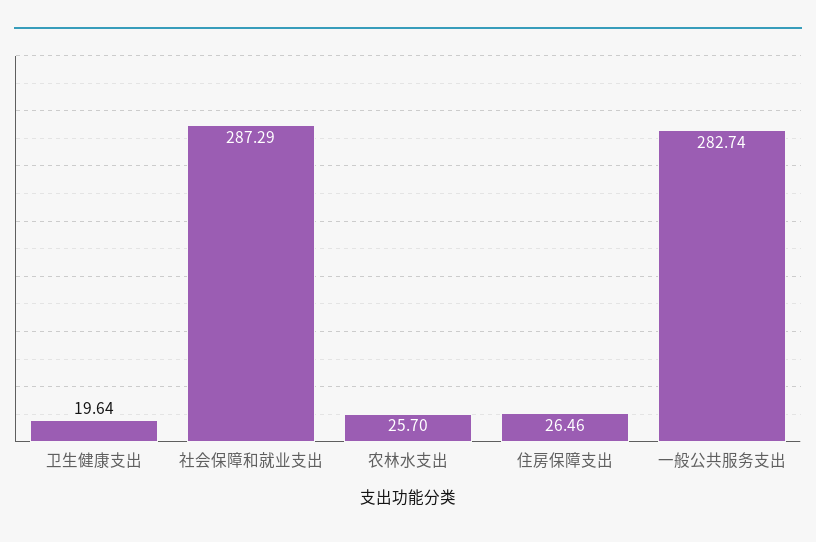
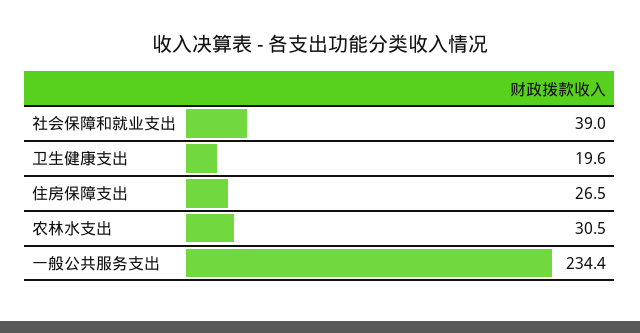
社会保障和就业支出: 287.29 -> 39
农林水支出: 25.7 -> 30.5
一般公共服务支出: 282.74 -> 234.4

